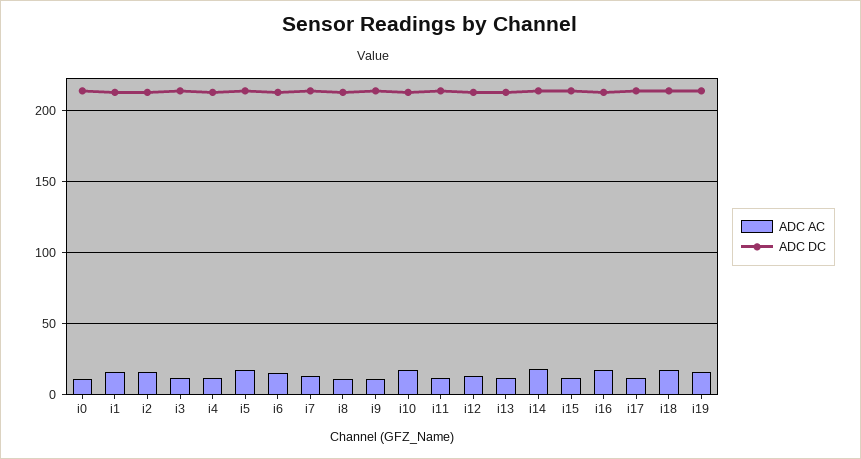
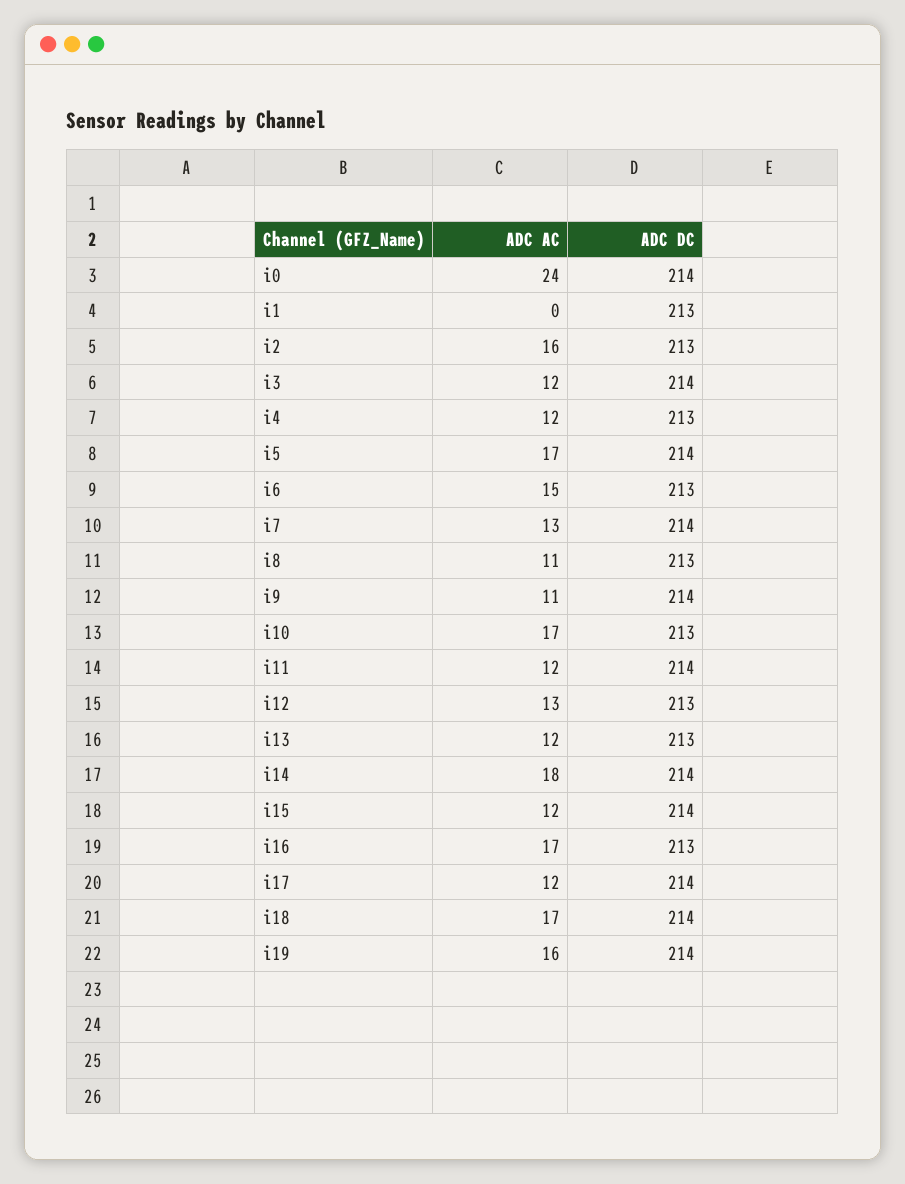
ADC AC, i0: 10 -> 24
ADC AC, i1: 15 -> 0

